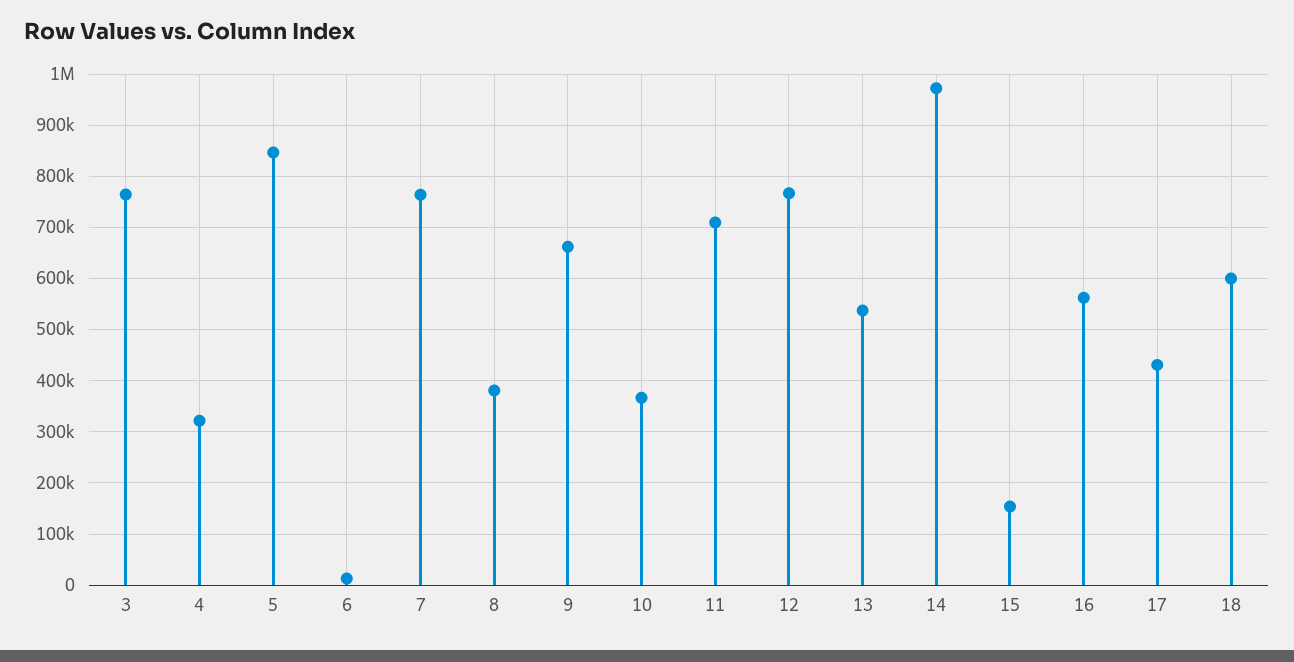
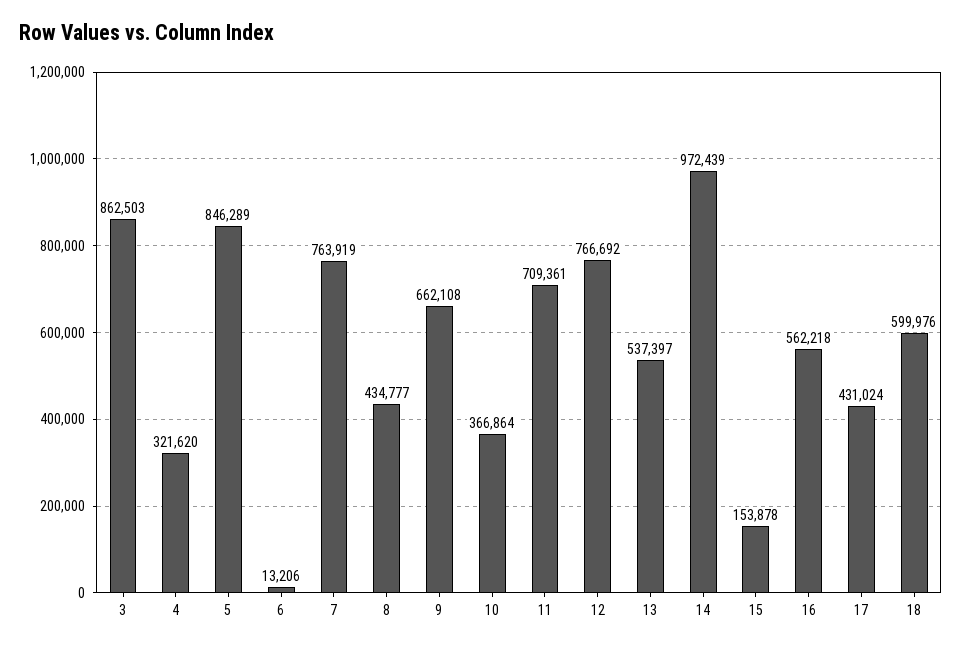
3: 760000 -> 862503
8: 380000 -> 434777

